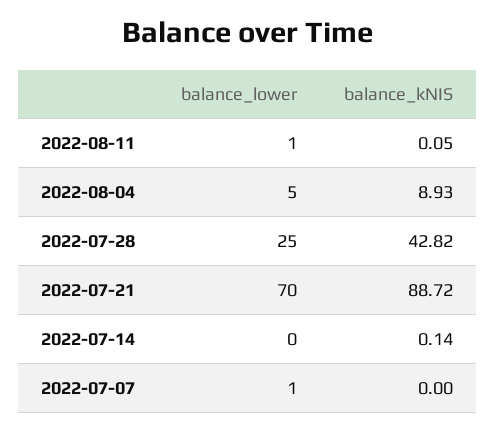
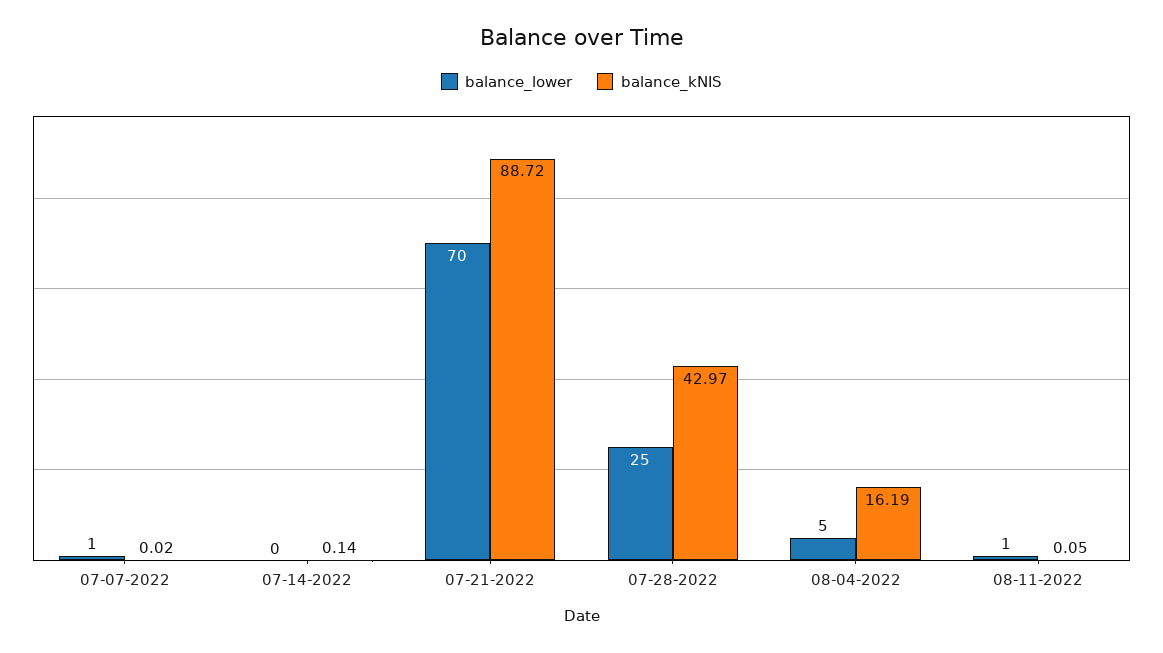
balance_kNIS, 2022-08-04: 8.93 -> 16.19
balance_kNIS, 2022-07-28: 42.82 -> 42.97
balance_kNIS, 2022-07-07: 0 -> 0.02

